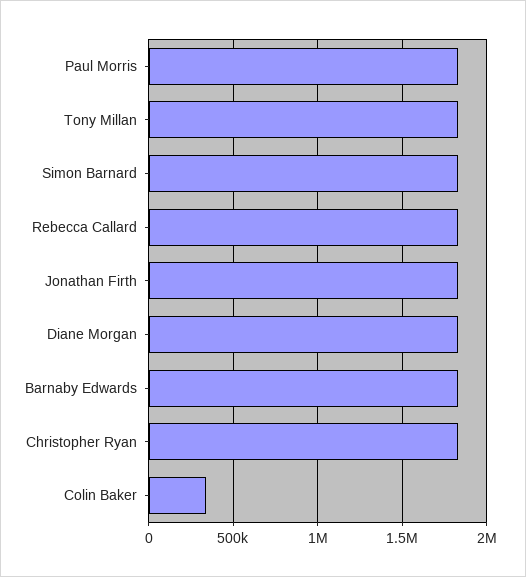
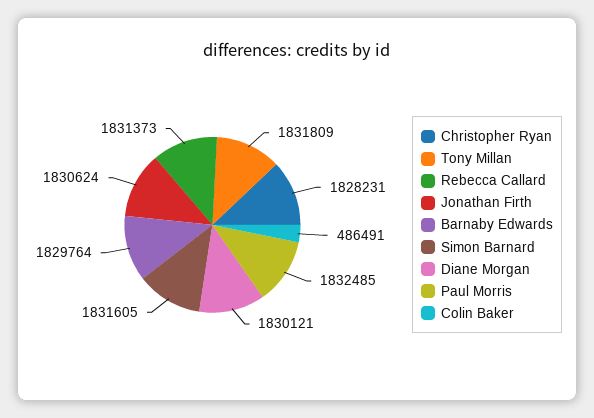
Colin Baker: 350000 -> 486491

